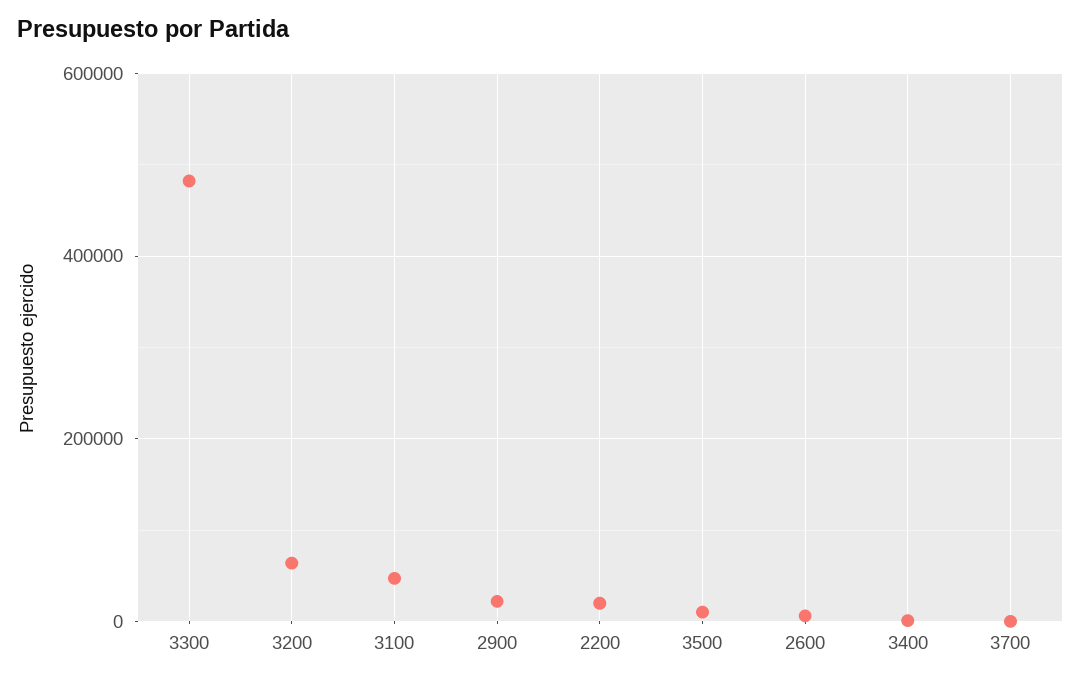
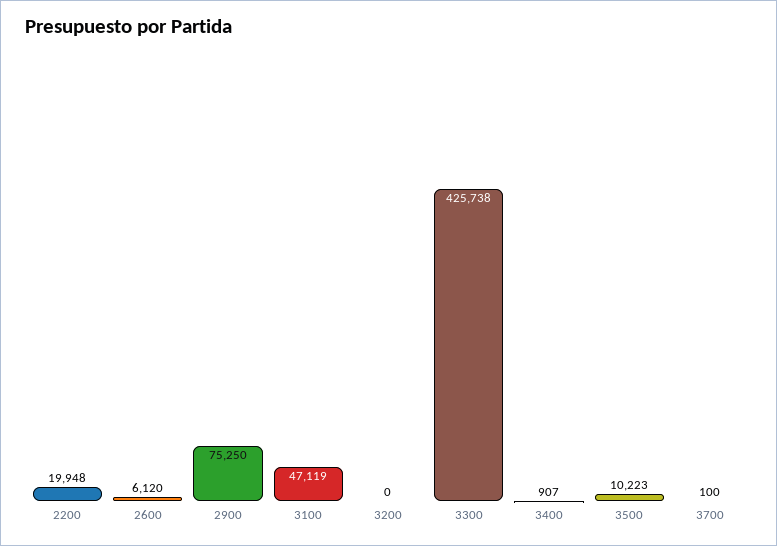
3300: 480000 -> 425738
3200: 60000 -> 0
2900: 20000 -> 75250

